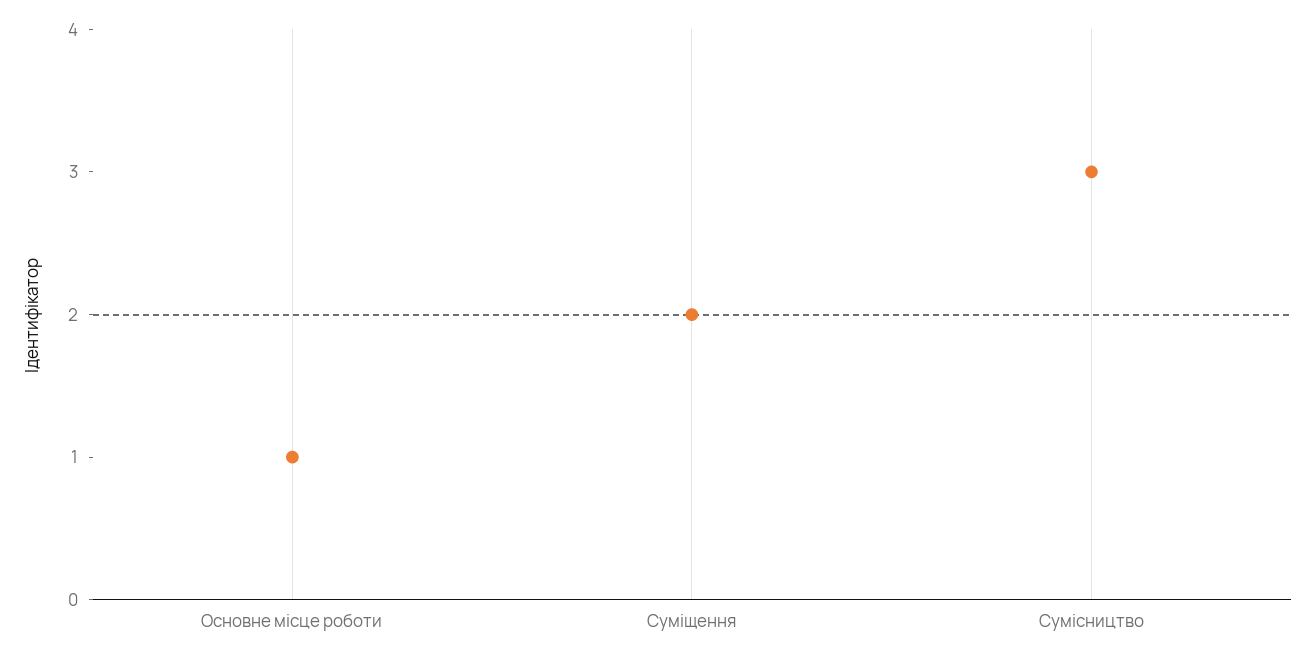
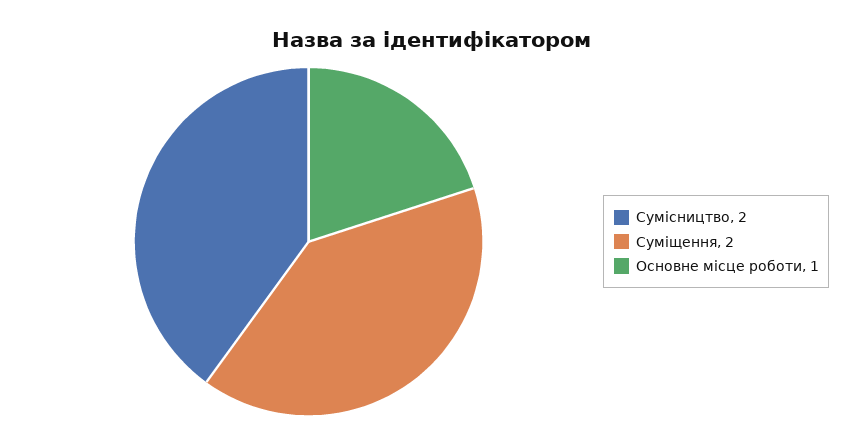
Сумісництво: 3 -> 2

